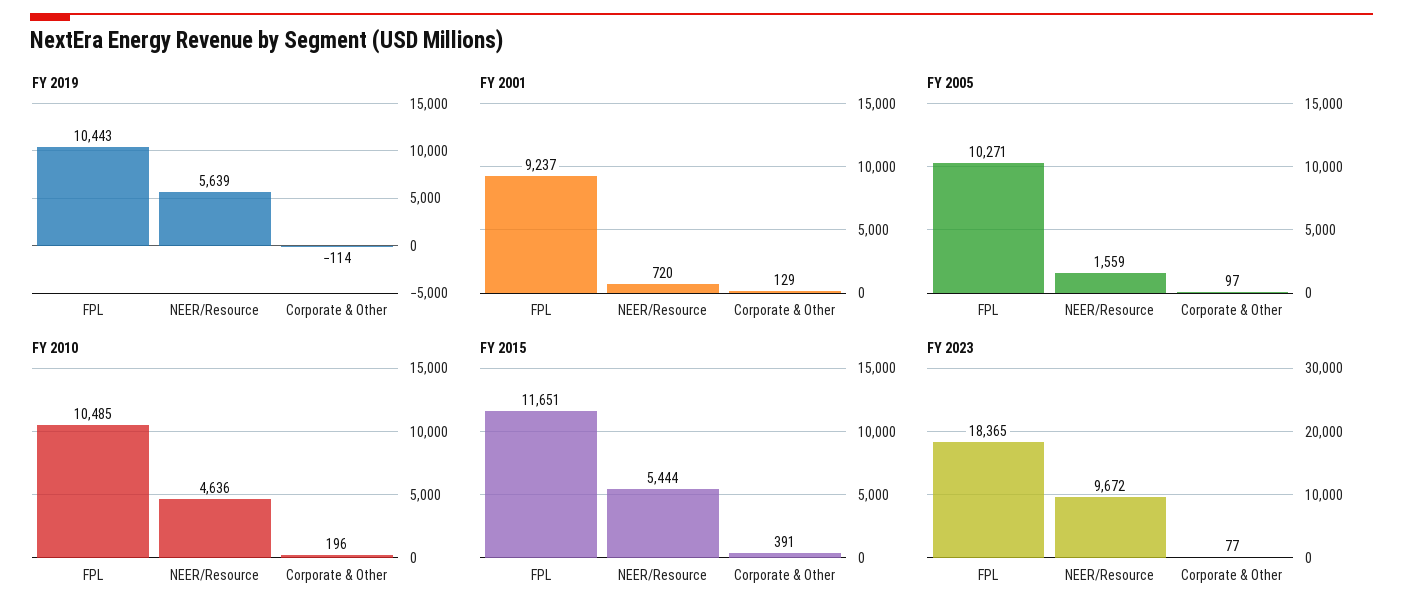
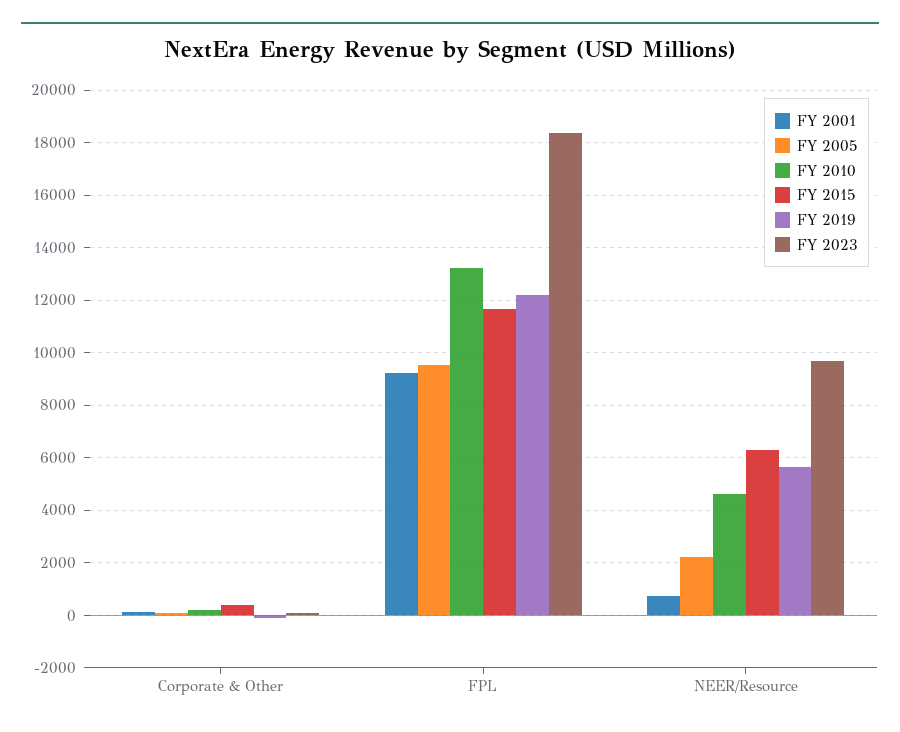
FY 2019, FPL: 10443 -> 12250
FY 2005, FPL: 10271 -> 9500
FY 2005, NEER/Resource: 1559 -> 2250
FY 2010, FPL: 10485 -> 13250
FY 2015, NEER/Resource: 5444 -> 6250

